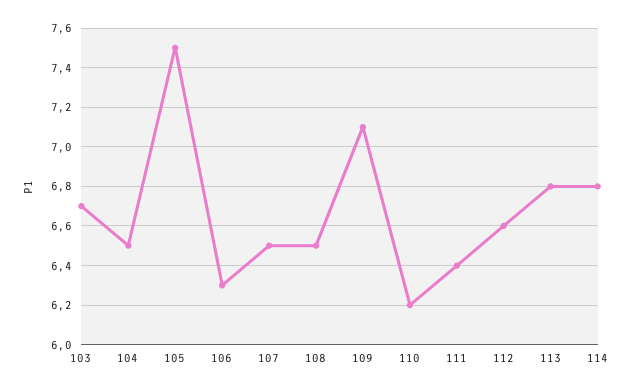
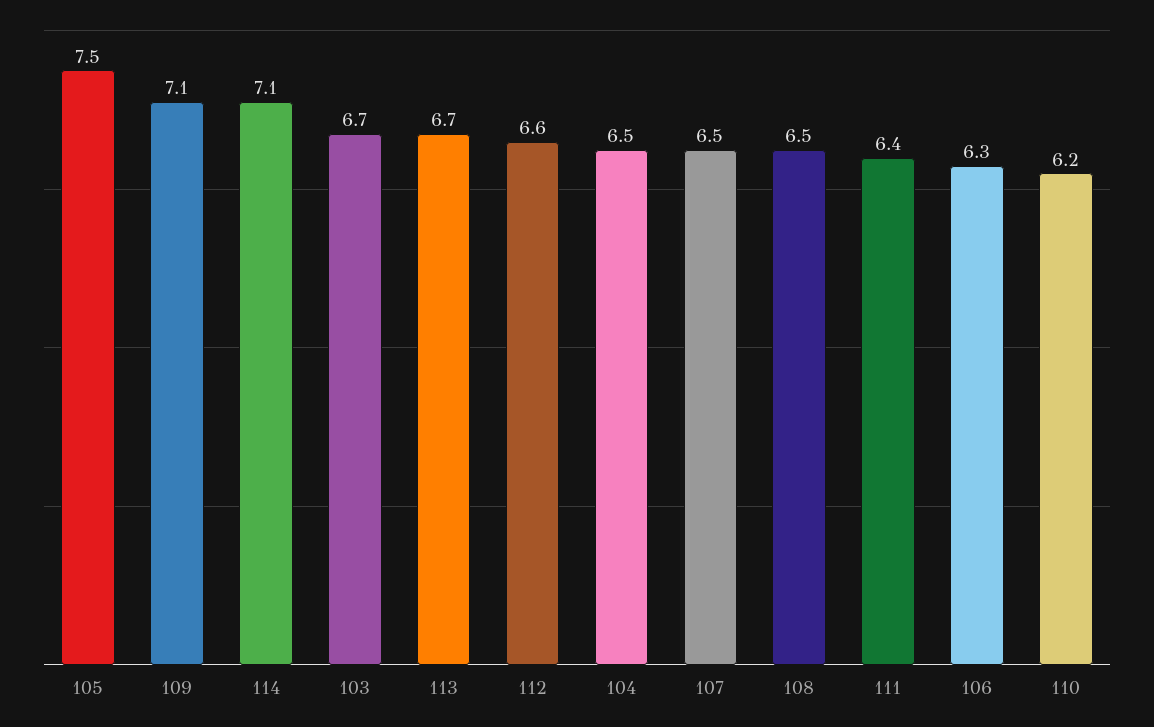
113: 6.8 -> 6.7
114: 6.8 -> 7.1

